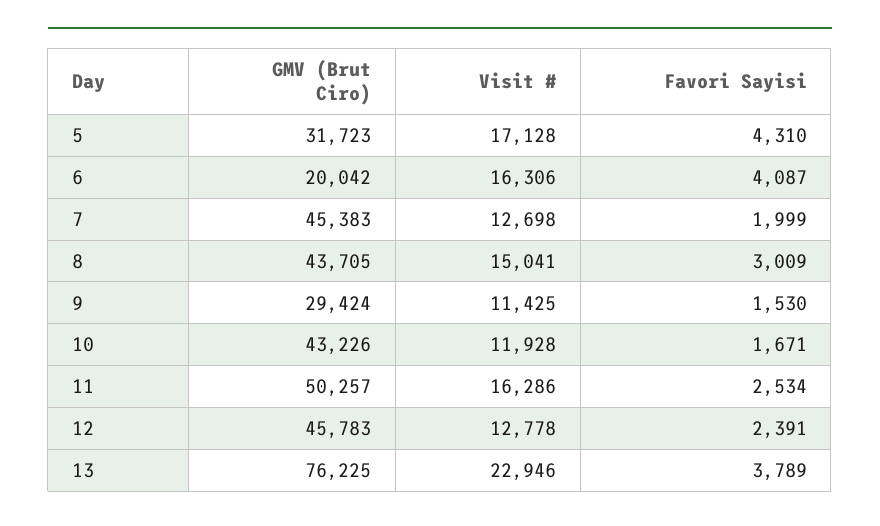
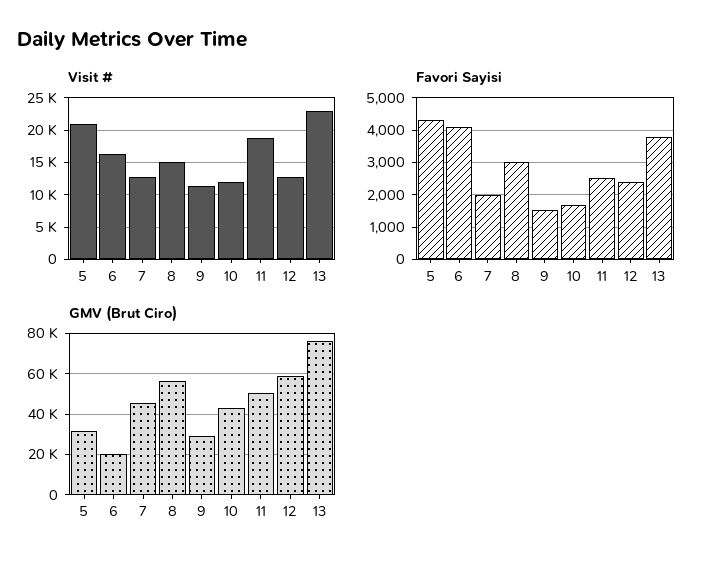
Visit #, 5: 17128 -> 21000
GMV (Brut Ciro), 8: 43705 -> 55000
Visit #, 11: 16286 -> 19000
GMV (Brut Ciro), 12: 45783 -> 60000

